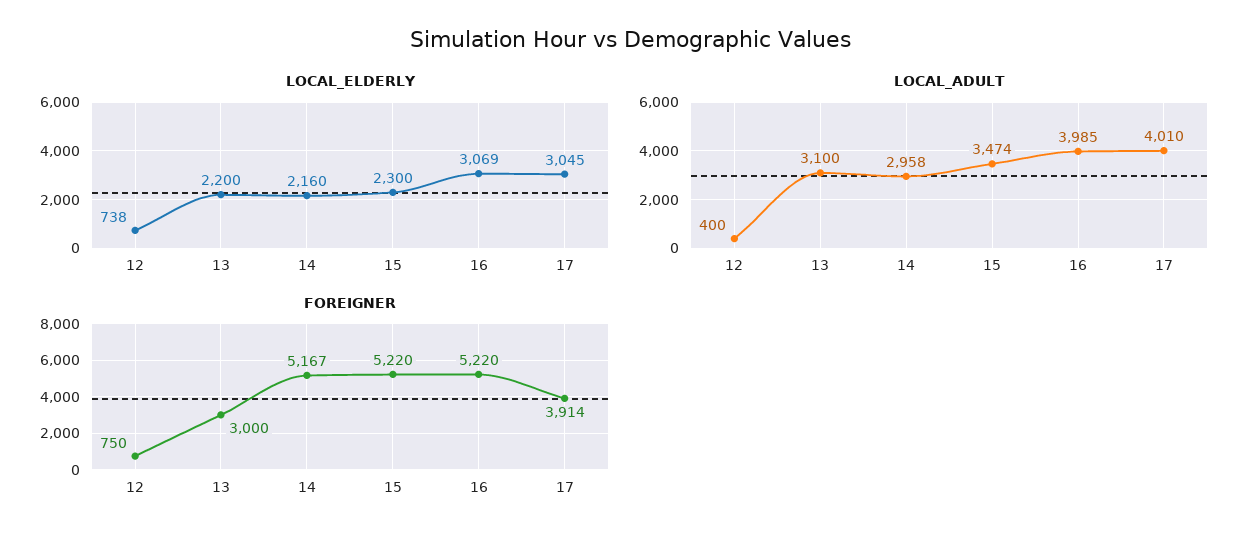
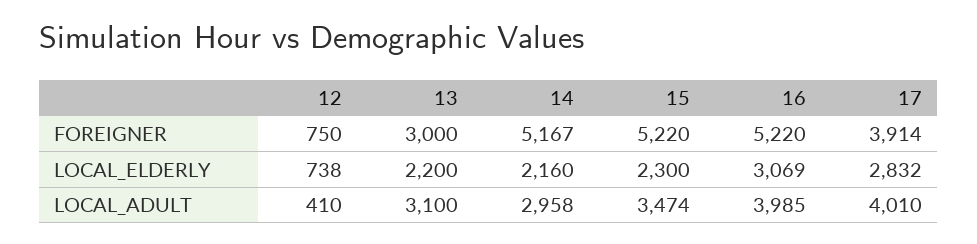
LOCAL_ELDERLY, 17: 3045 -> 2832
LOCAL_ADULT, 12: 400 -> 410

